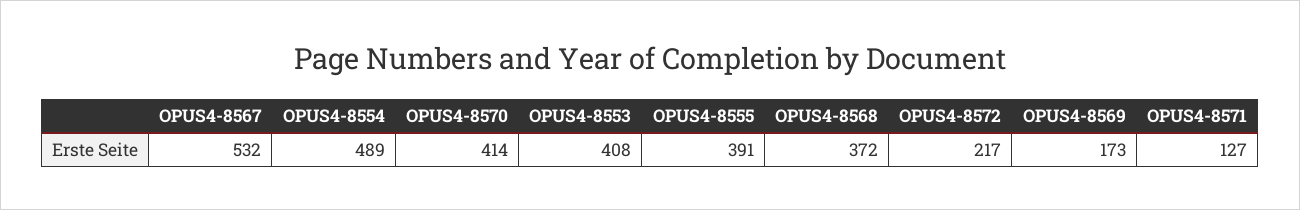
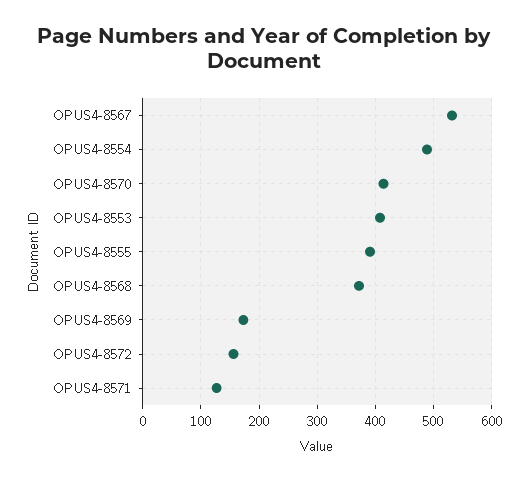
OPUS4-8572: 217 -> 160

